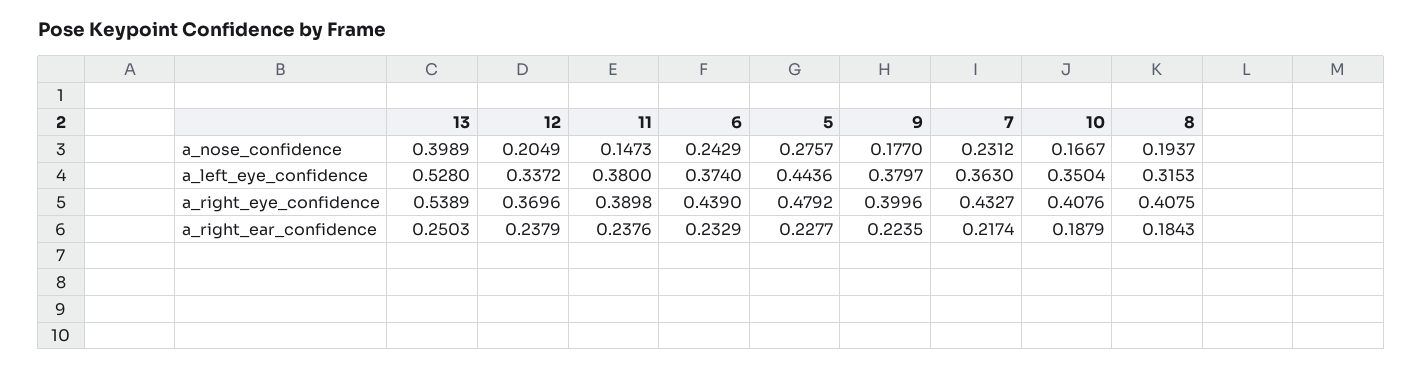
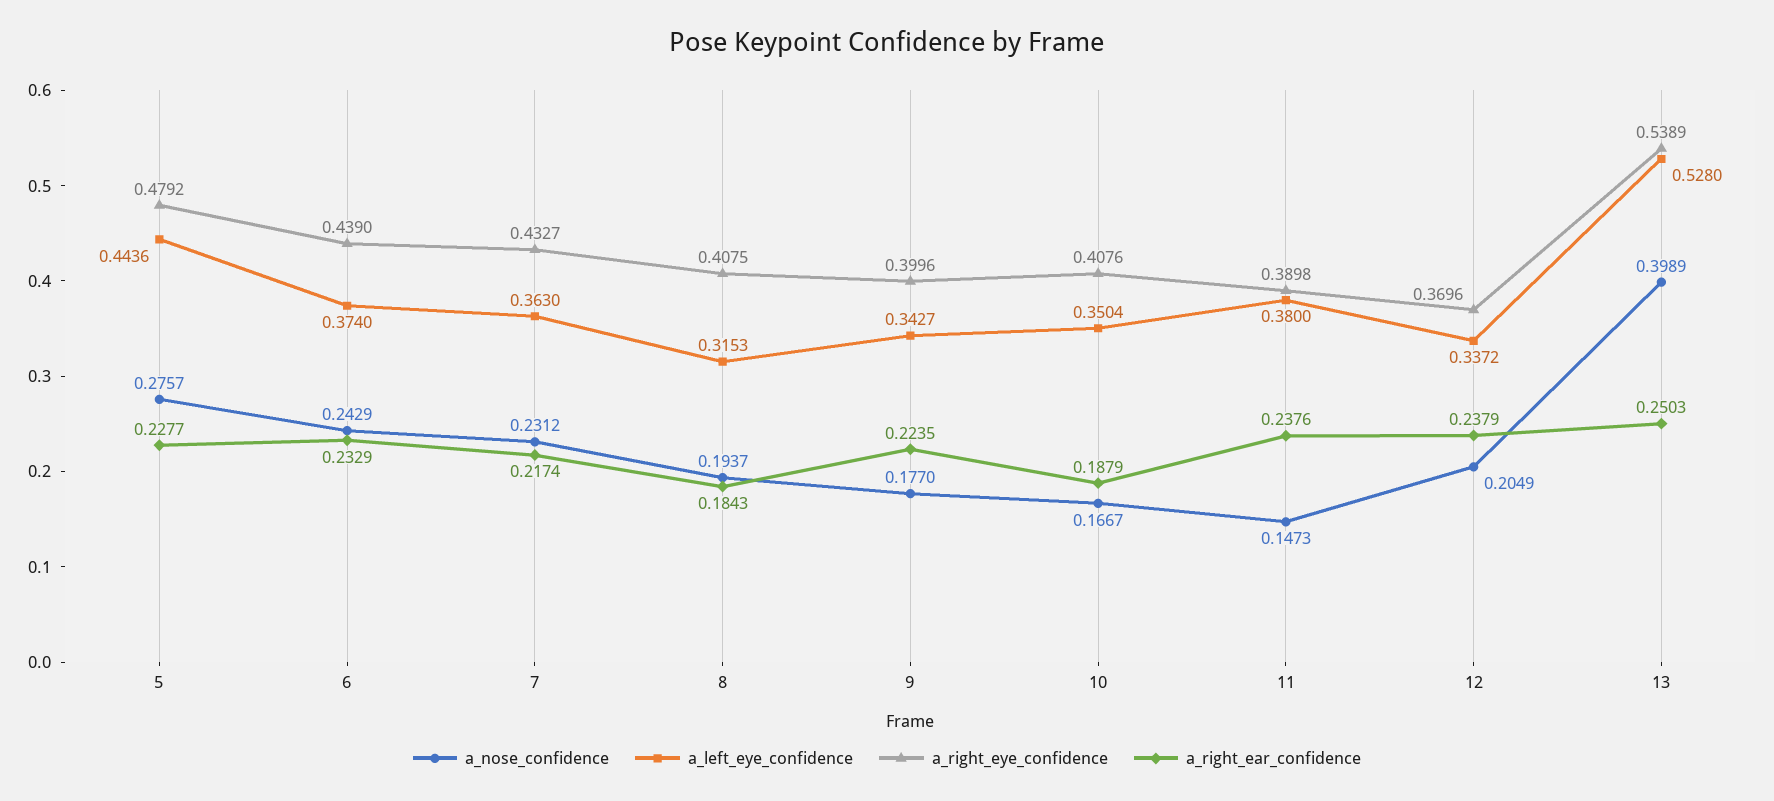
a_left_eye_confidence, 9: 0.3797 -> 0.3427

